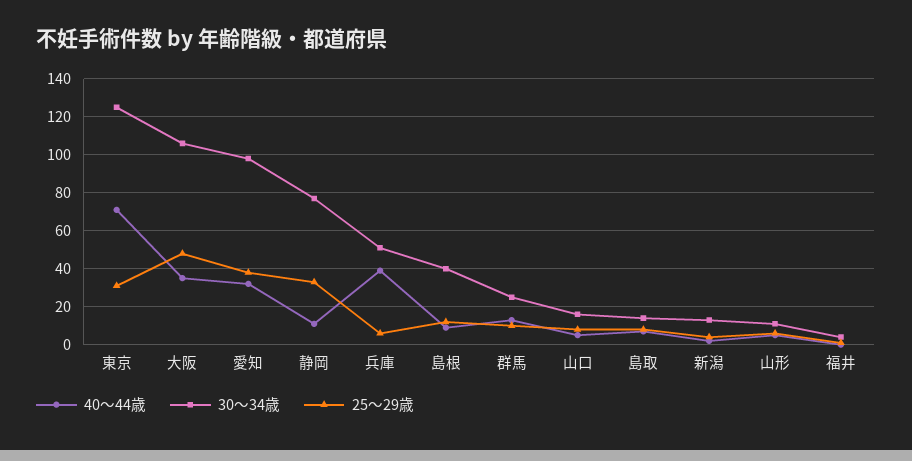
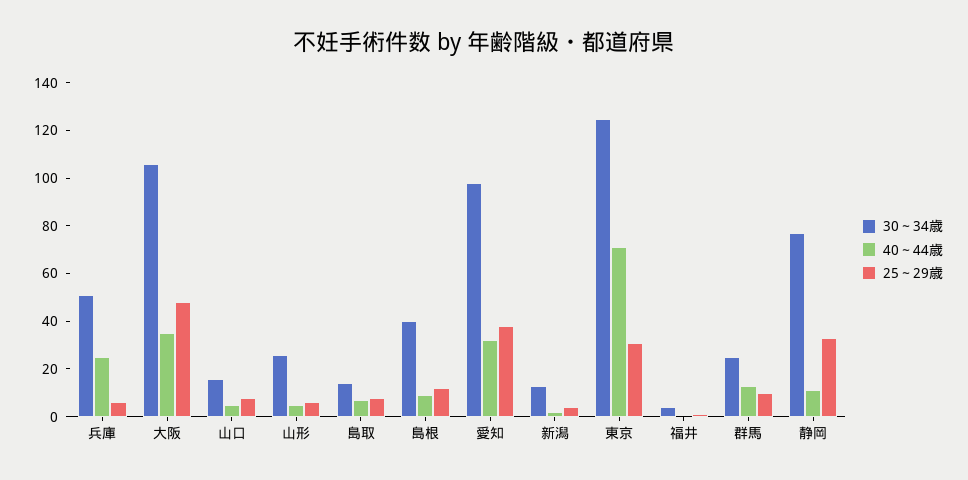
40～44歳, 兵庫: 40 -> 25
30～34歳, 山形: 10 -> 25

